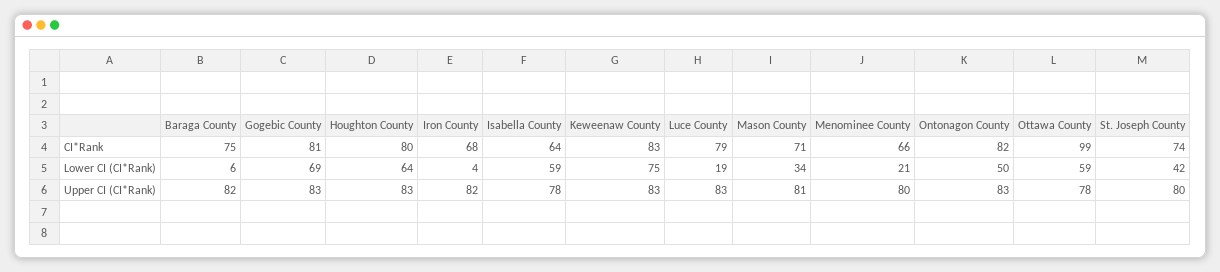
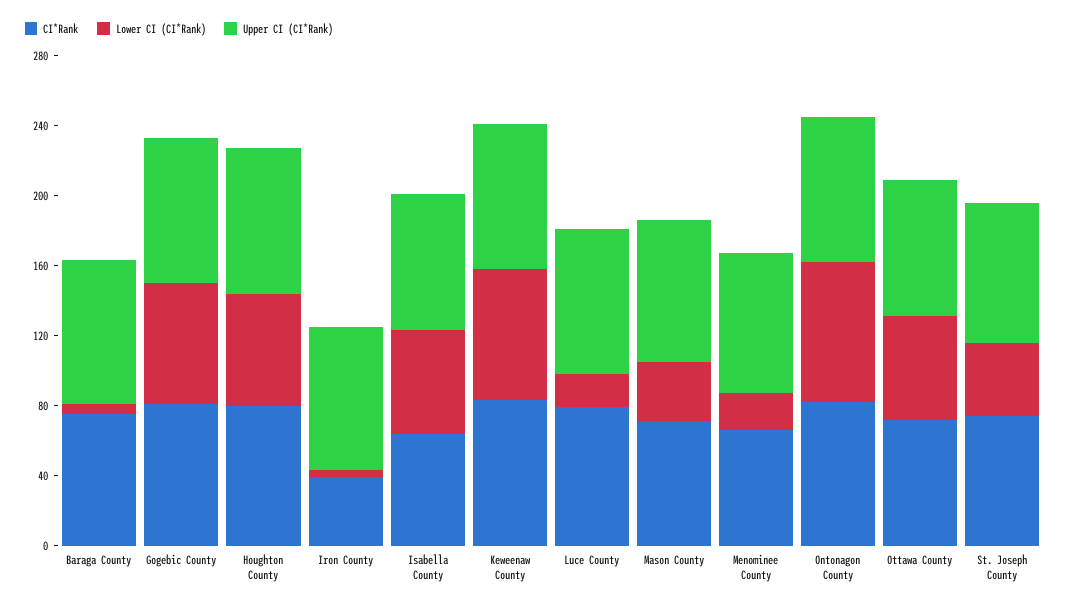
CI*Rank, Iron County: 68 -> 40
CI*Rank, Ottawa County: 99 -> 70
Lower CI (CI*Rank), Ontonagon County: 50 -> 80

